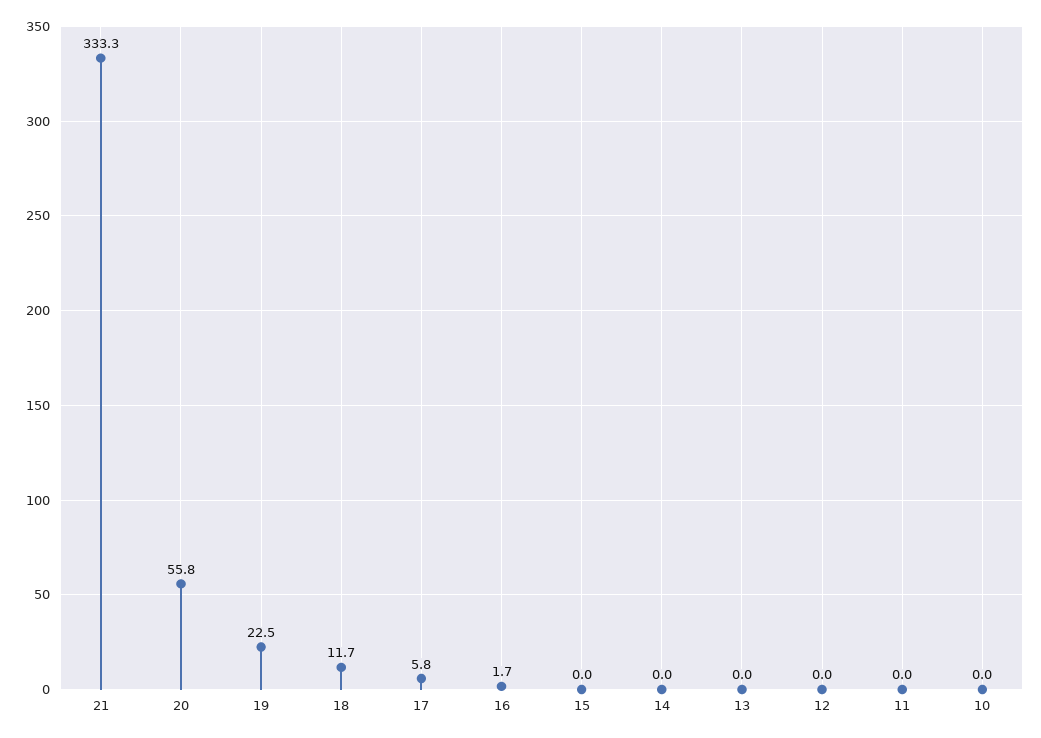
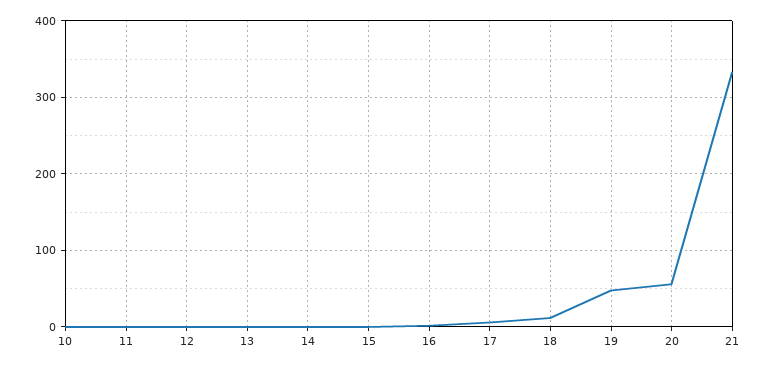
19: 22.5 -> 50

